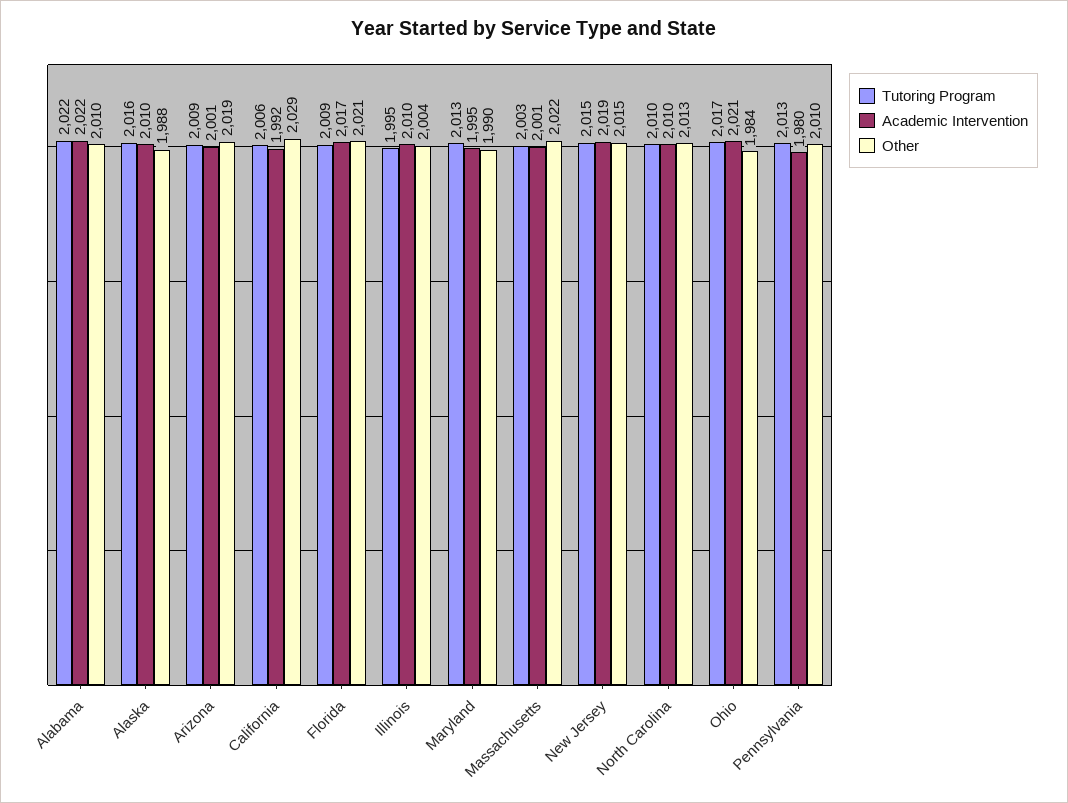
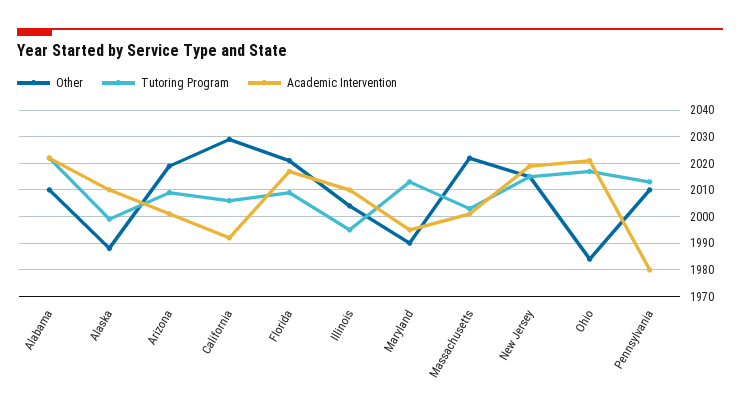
Tutoring Program, Alaska: 2016 -> 2000
Tutoring Program, North Carolina: 2010 -> none
Academic Intervention, North Carolina: 2010 -> none
Other, North Carolina: 2013 -> none

